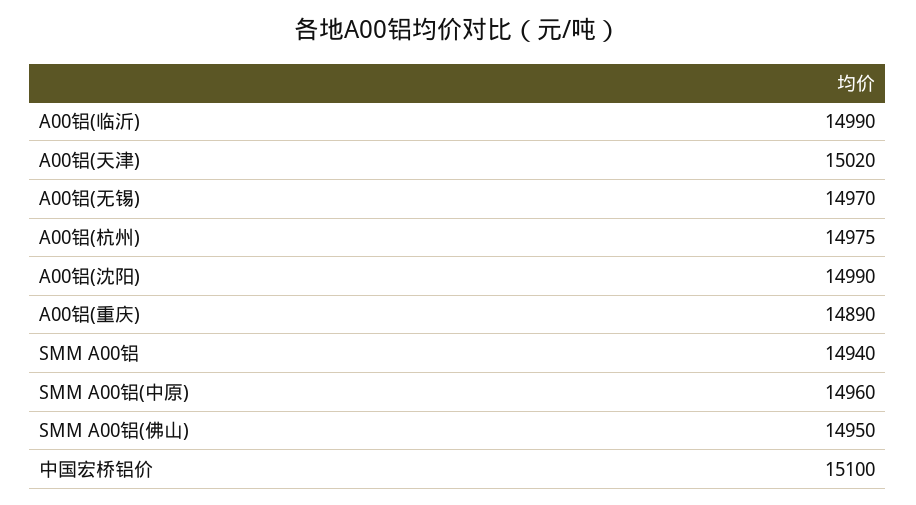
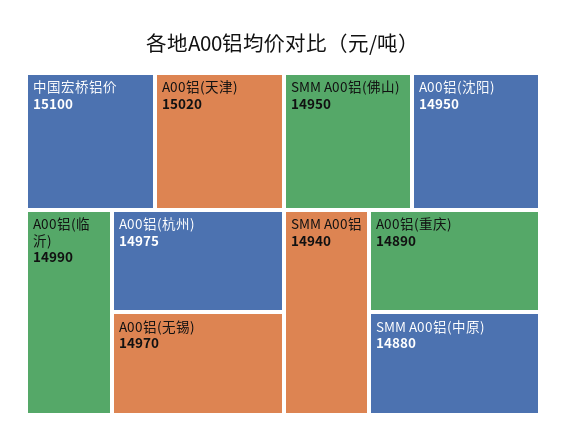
A00铝(沈阳): 14990 -> 14950
SMM A00铝(中原): 14960 -> 14880

